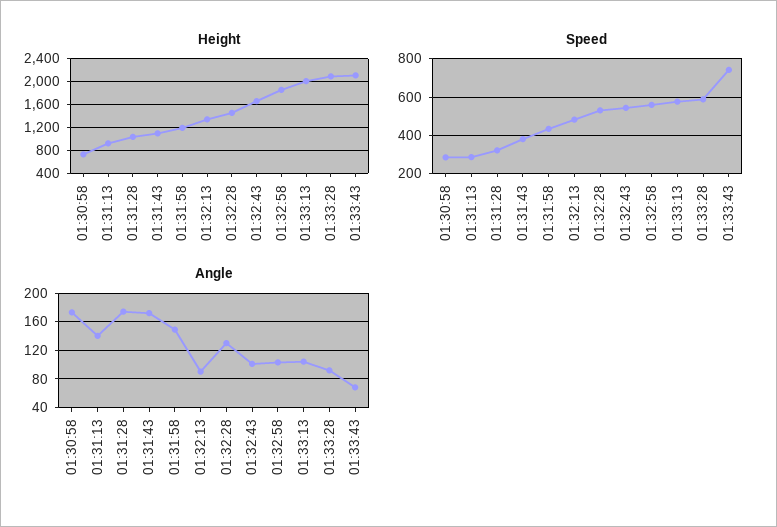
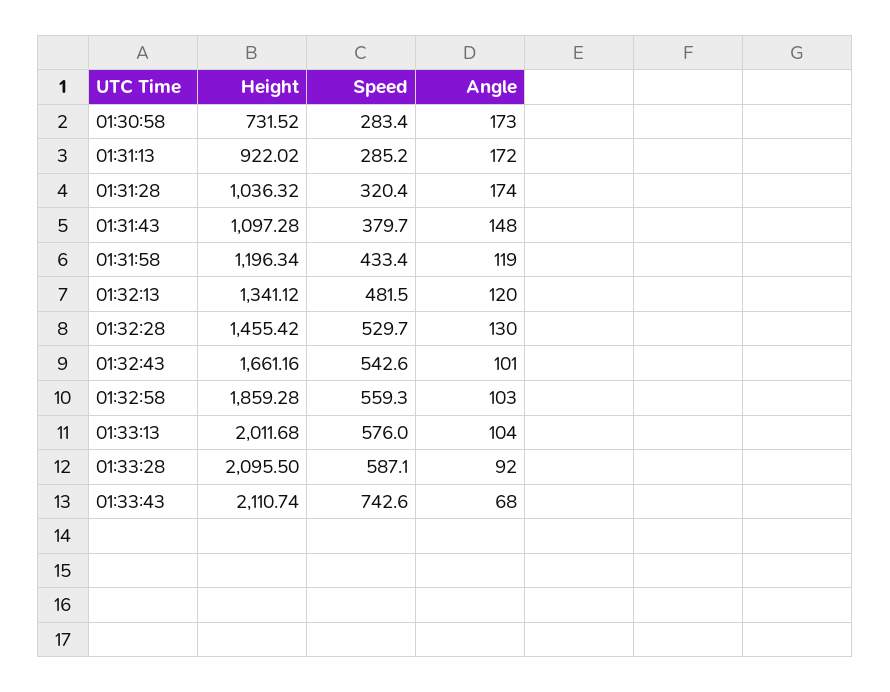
Angle, 01:31:13: 140 -> 172
Angle, 01:31:43: 170 -> 148
Angle, 01:31:58: 150 -> 119
Angle, 01:32:13: 90 -> 120

